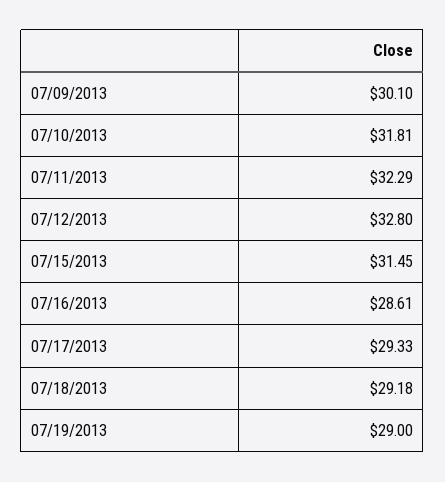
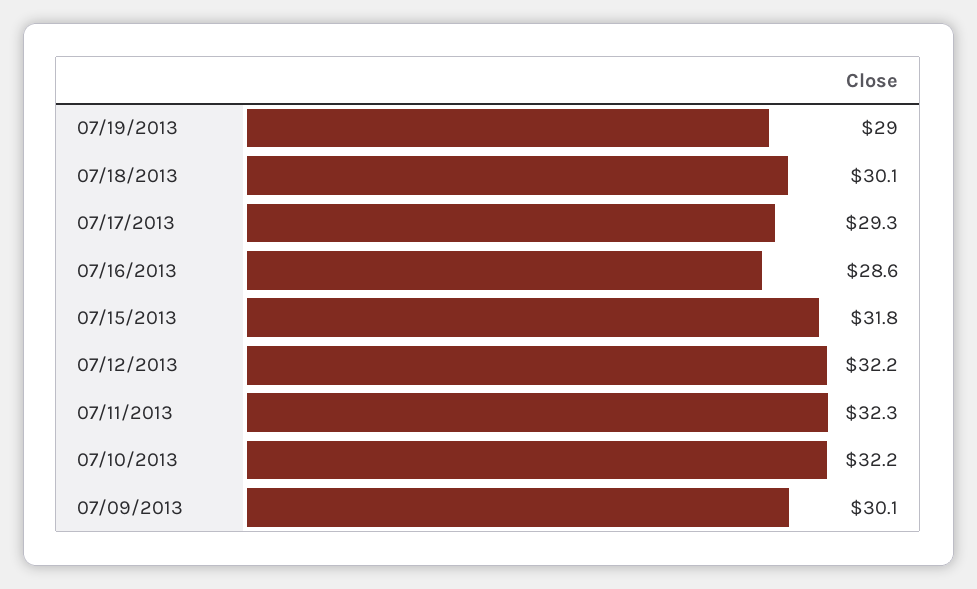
07/10/2013: 31.81 -> 32.2
07/12/2013: 32.8 -> 32.2
07/15/2013: 31.45 -> 31.8
07/18/2013: 29.18 -> 30.1

